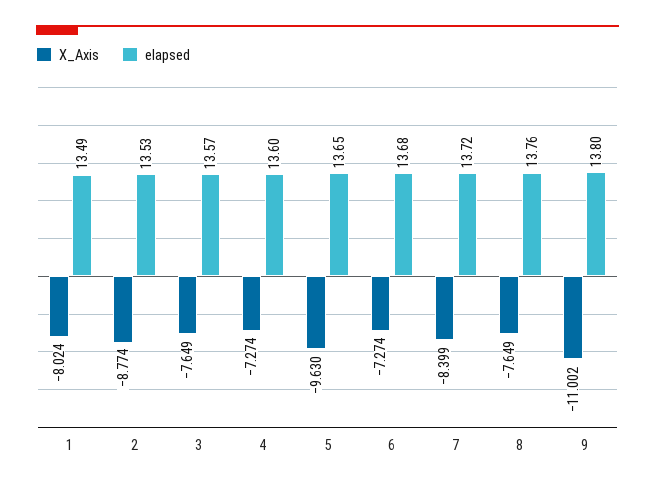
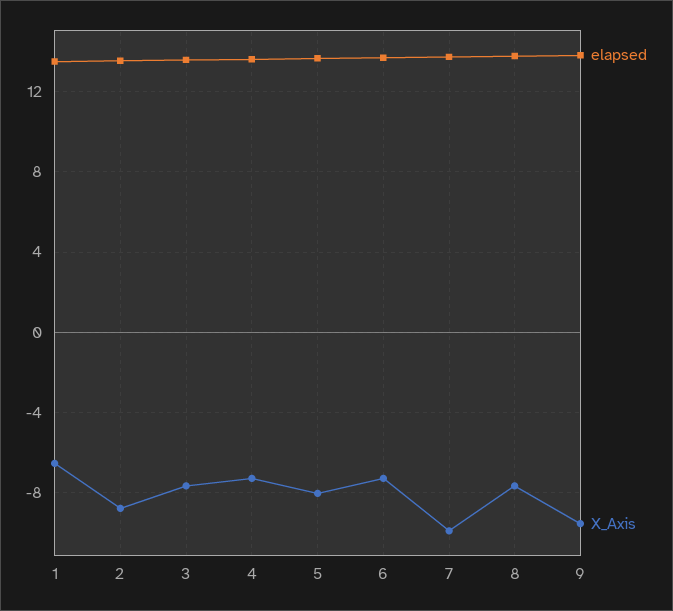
X_Axis, 1: -8.024 -> -6.5
X_Axis, 5: -9.63 -> -8
X_Axis, 7: -8.399 -> -10
X_Axis, 9: -11.002 -> -9.5

